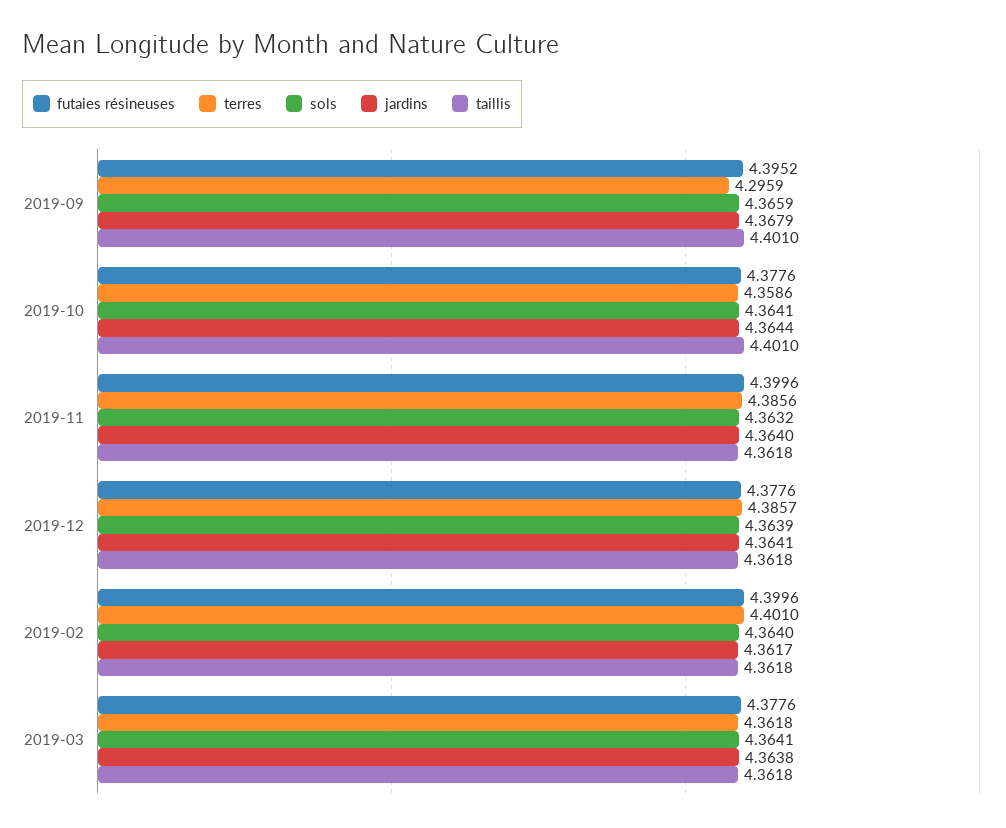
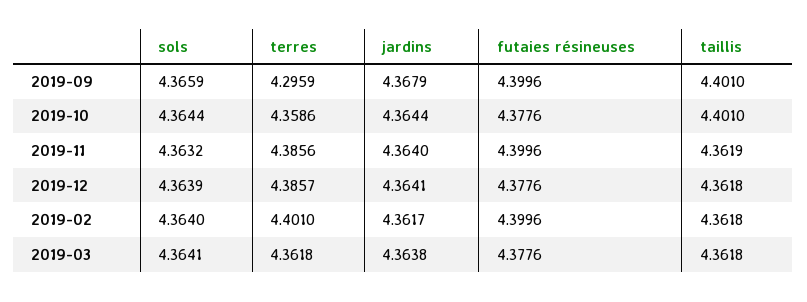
futaies résineuses, 2019-09: 4.3952 -> 4.3996
sols, 2019-10: 4.3641 -> 4.3644
taillis, 2019-11: 4.3618 -> 4.3619

